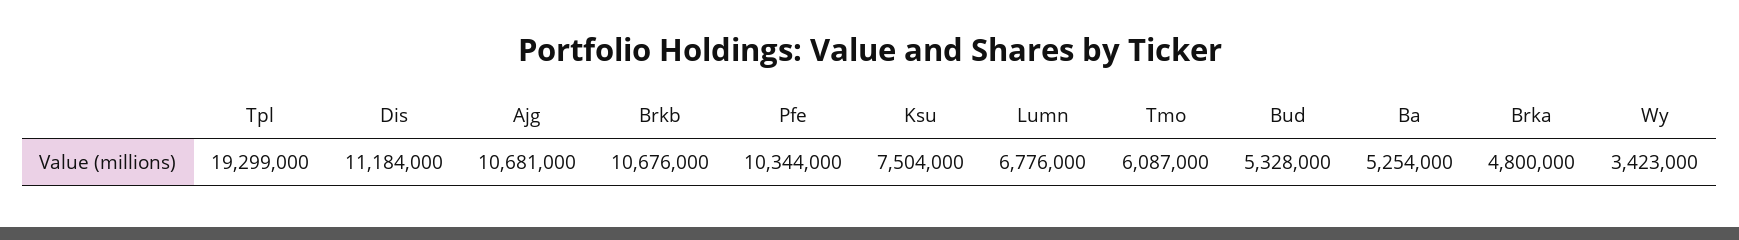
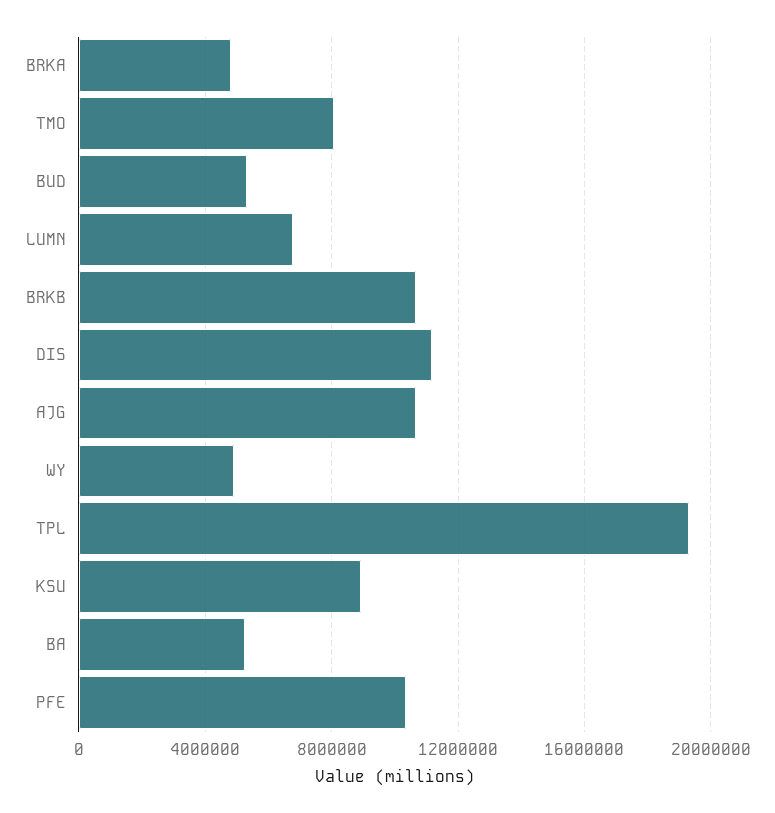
Ksu: 7504000 -> 9000000
Tmo: 6087000 -> 8000000
Wy: 3423000 -> 5000000

